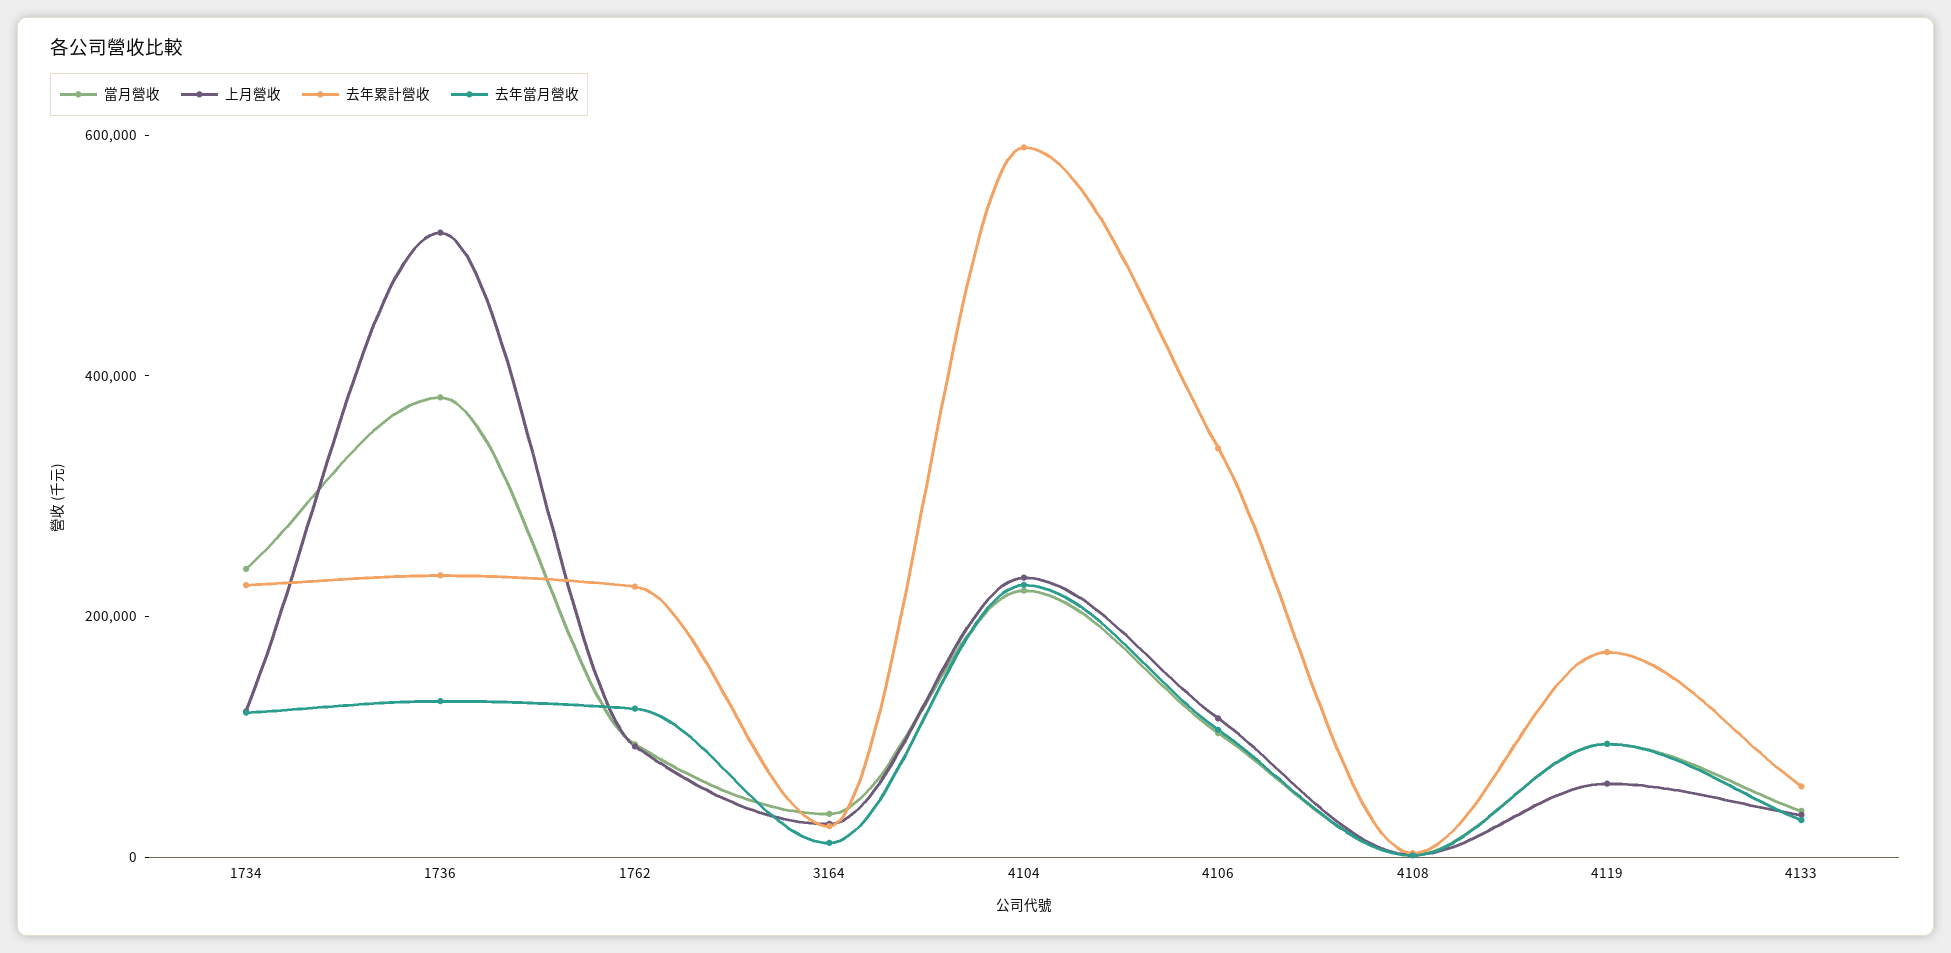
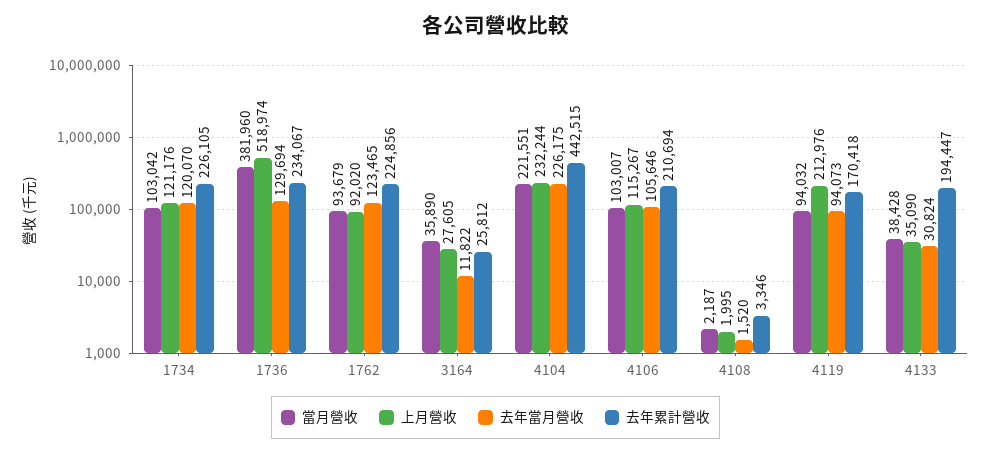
當月營收, 1734: 250000 -> 103042
去年累計營收, 4104: 600000 -> 442515
去年累計營收, 4106: 350000 -> 210694
上月營收, 4119: 50000 -> 212976
去年累計營收, 4133: 50000 -> 194447

